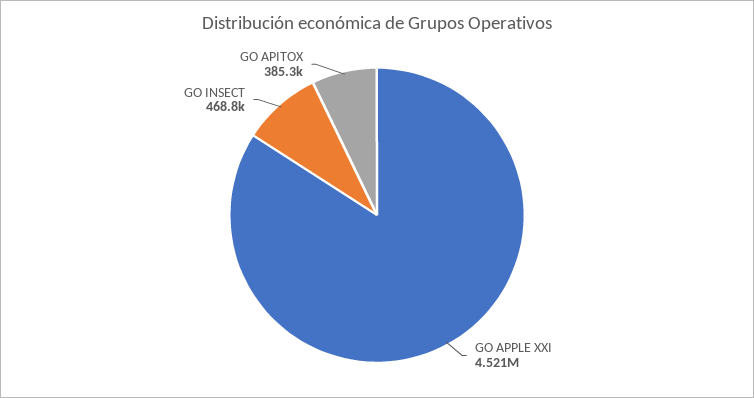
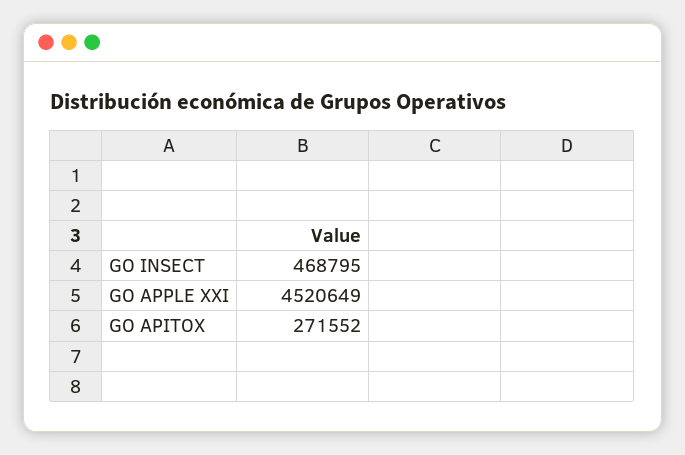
GO APITOX: 385300 -> 271552

